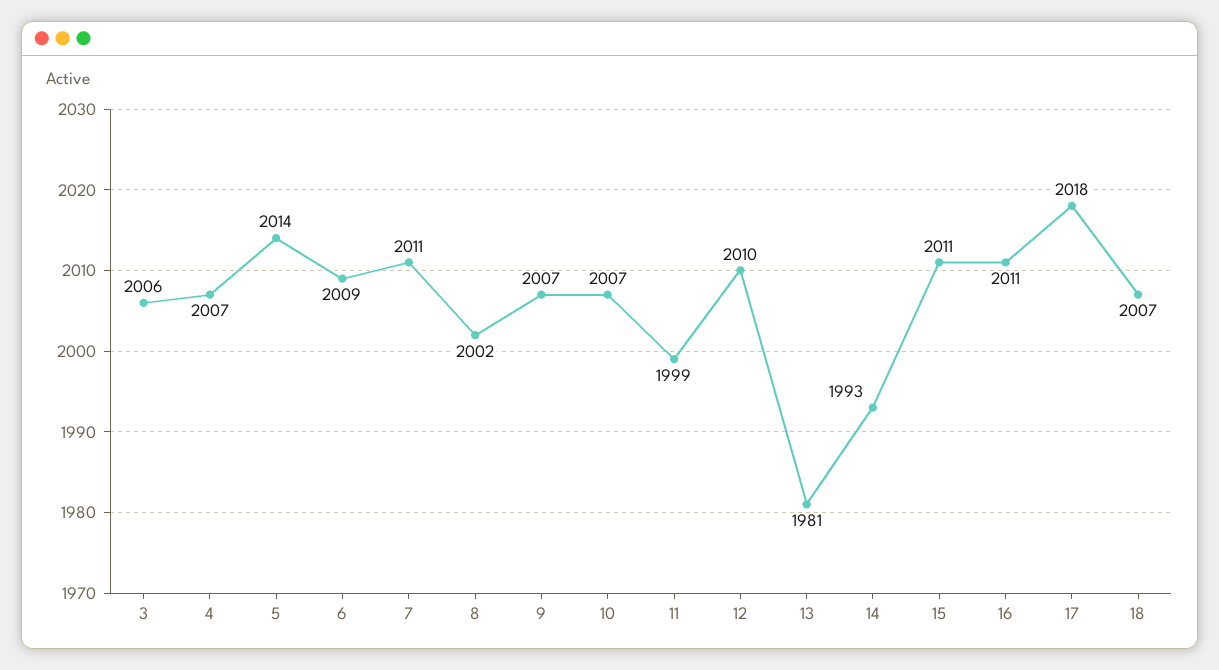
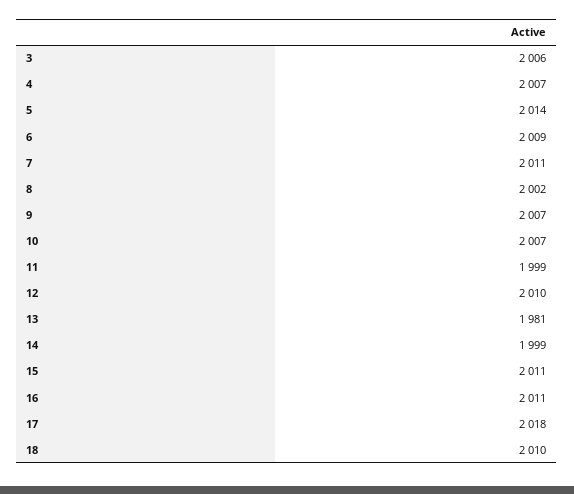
14: 1993 -> 1999
18: 2007 -> 2010

